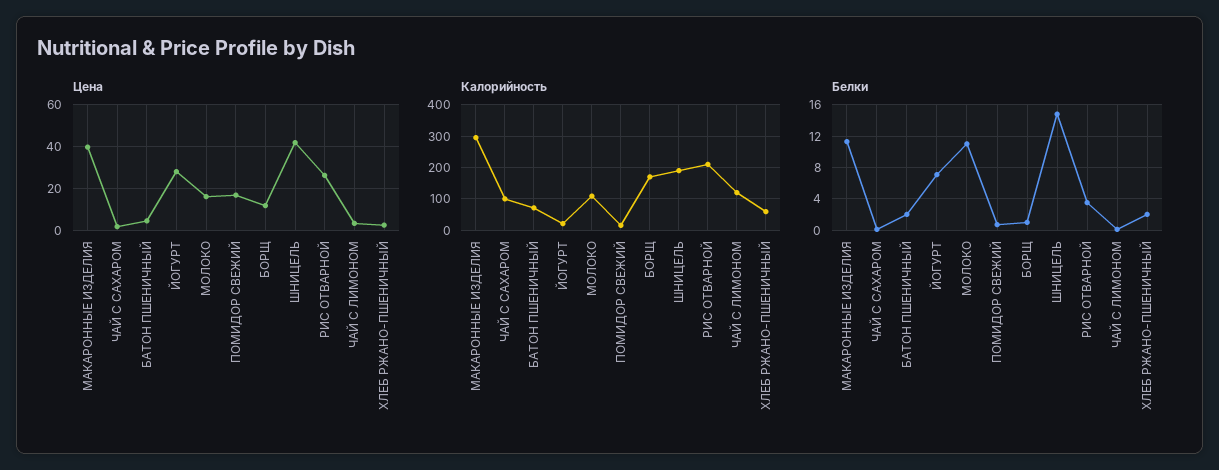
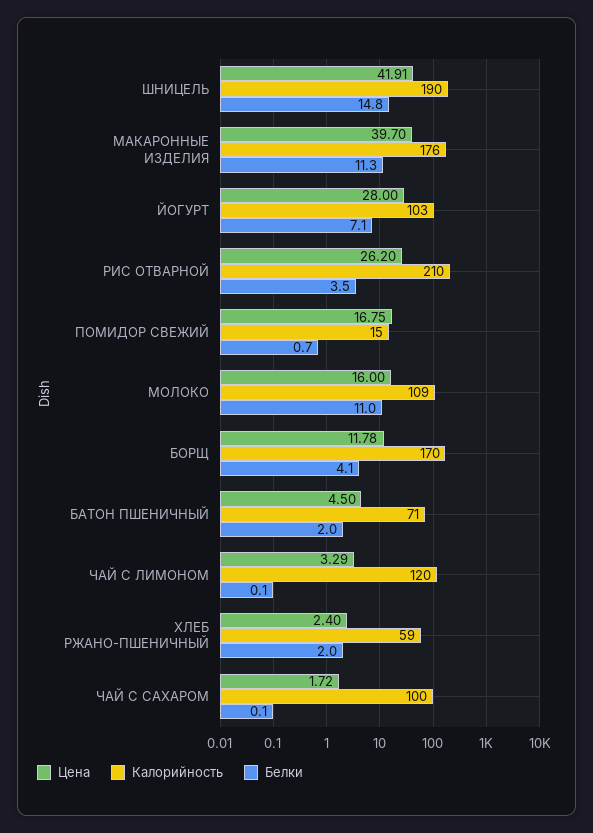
Калорийность, МАКАРОННЫЕ ИЗДЕЛИЯ: 300 -> 176
Калорийность, ЙОГУРТ: 20 -> 103
Белки, БОРЩ: 1 -> 4.1

